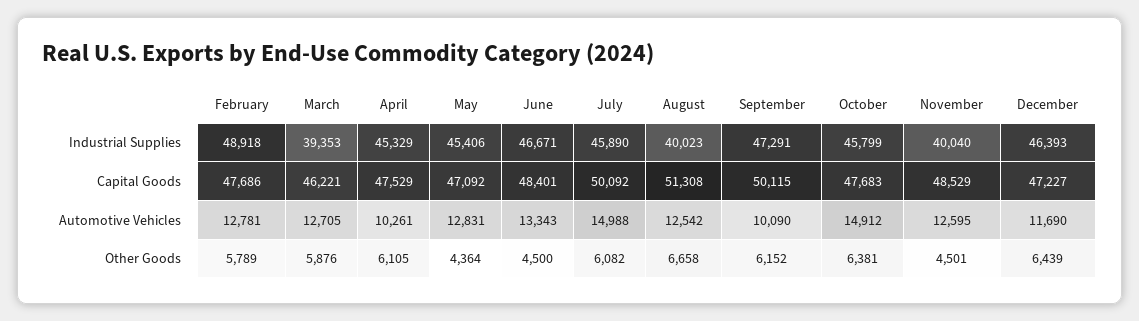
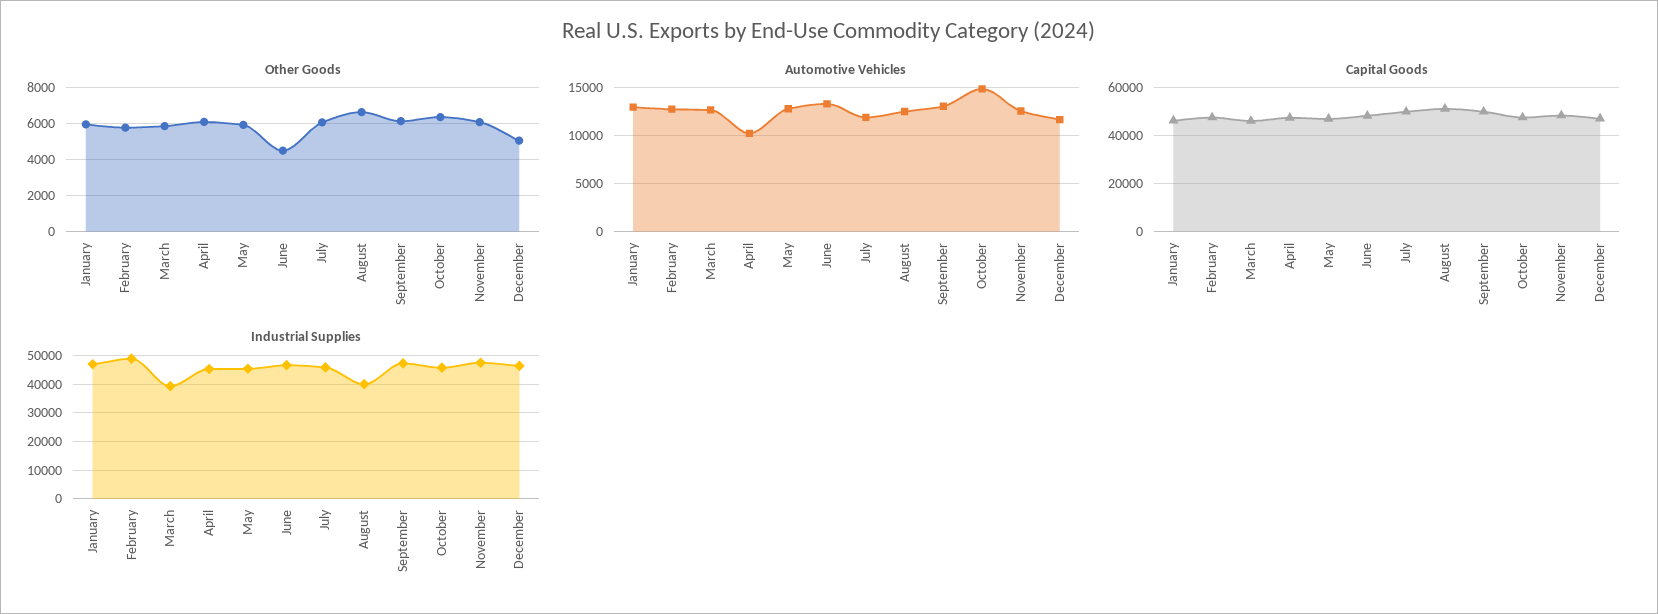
Industrial Supplies, November: 40040 -> 47500
Automotive Vehicles, July: 14988 -> 12000
Automotive Vehicles, September: 10090 -> 13000
Other Goods, May: 4364 -> 6000
Other Goods, November: 4501 -> 6000
Other Goods, December: 6439 -> 5000
Other Goods, January: none -> 6000
Automotive Vehicles, January: none -> 13000
Capital Goods, January: none -> 45000
Industrial Supplies, January: none -> 47500

